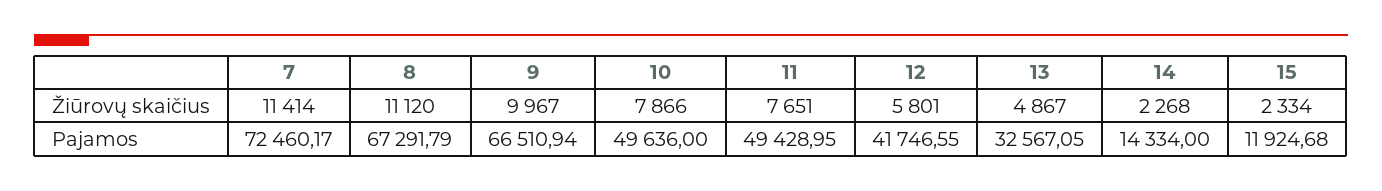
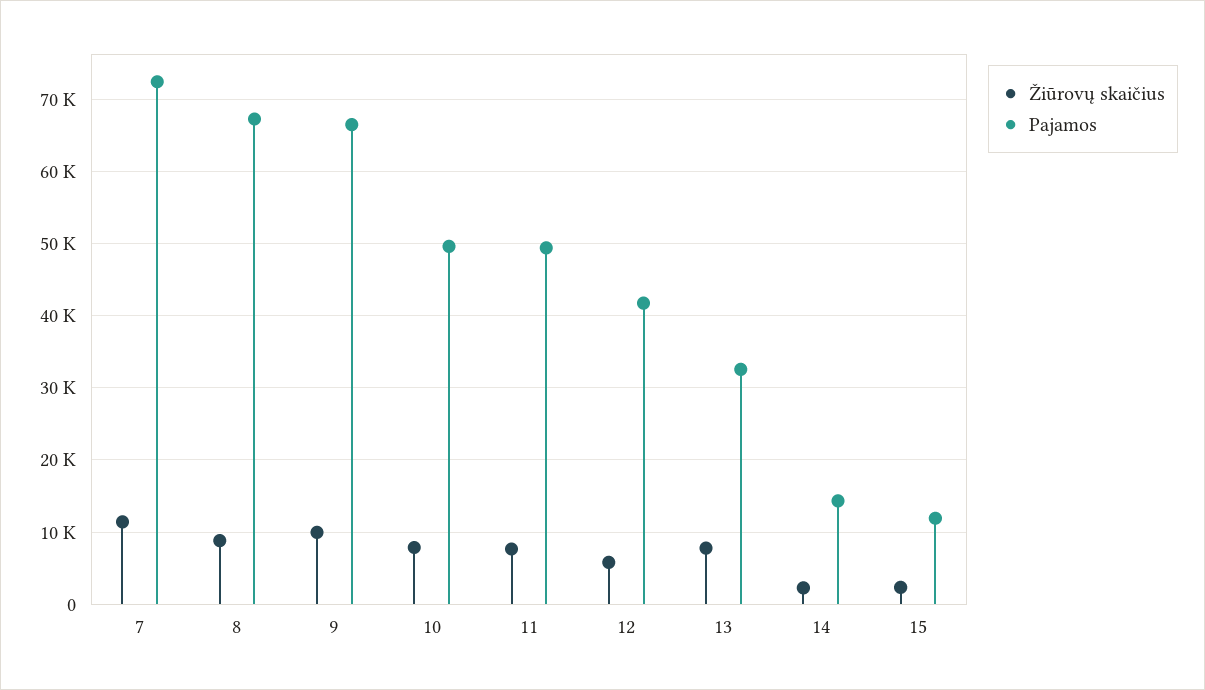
Žiūrovų skaičius, 8: 11120 -> 9000
Žiūrovų skaičius, 13: 4867 -> 8000

